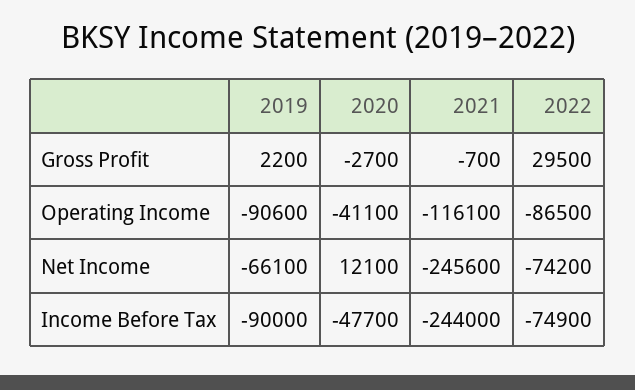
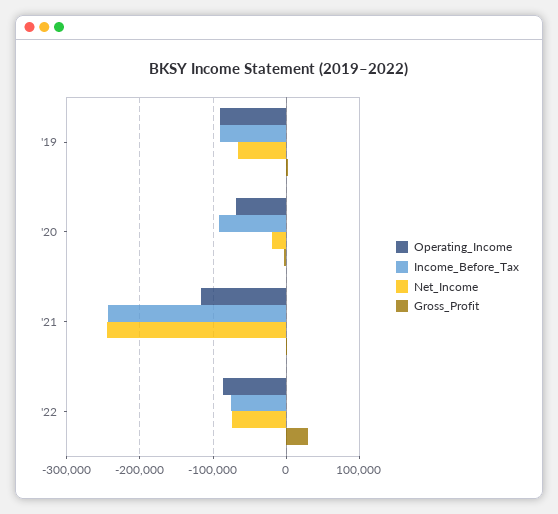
Operating Income, 2020: -41100 -> -70000
Net Income, 2020: 12100 -> -20000
Income Before Tax, 2020: -47700 -> -90000

